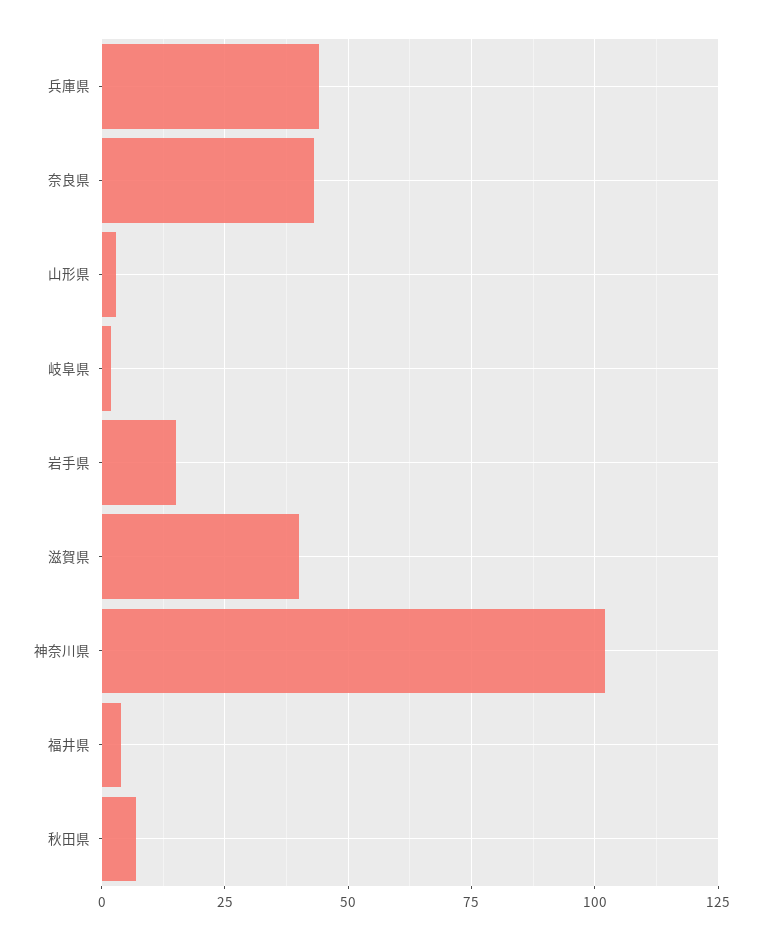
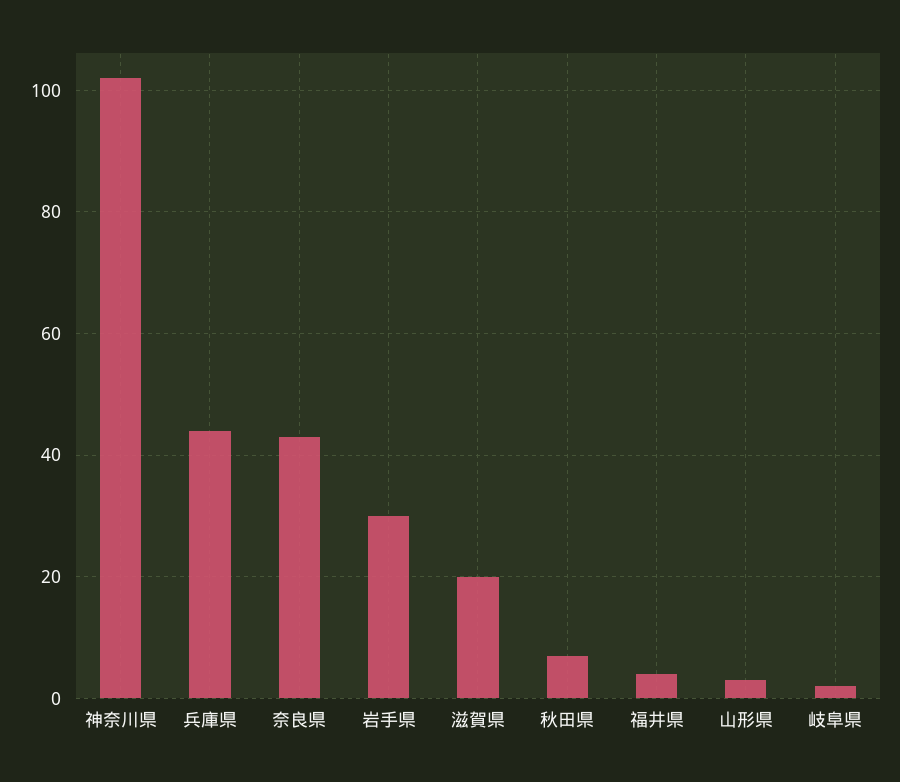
岩手県: 15 -> 30
滋賀県: 40 -> 20

